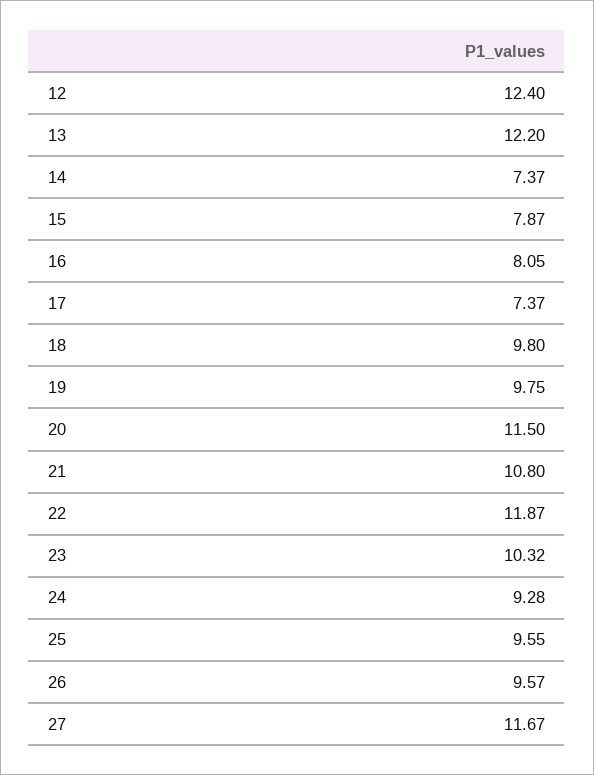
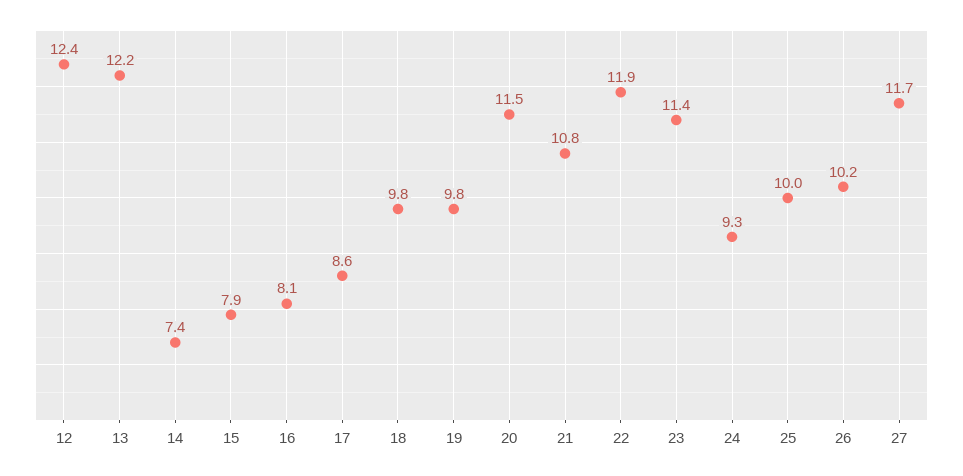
17: 7.37 -> 8.6
23: 10.32 -> 11.4
25: 9.55 -> 10
26: 9.57 -> 10.2

